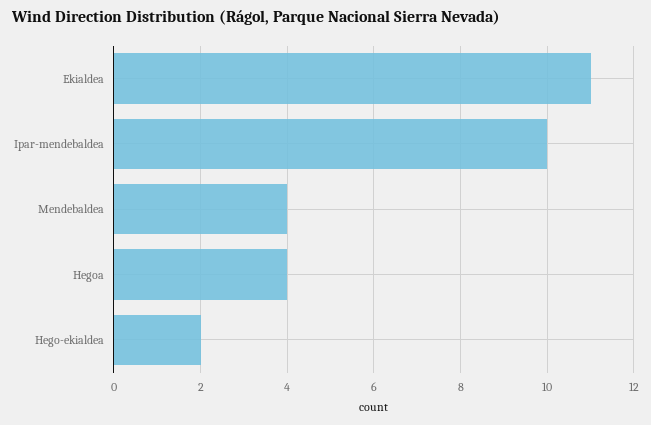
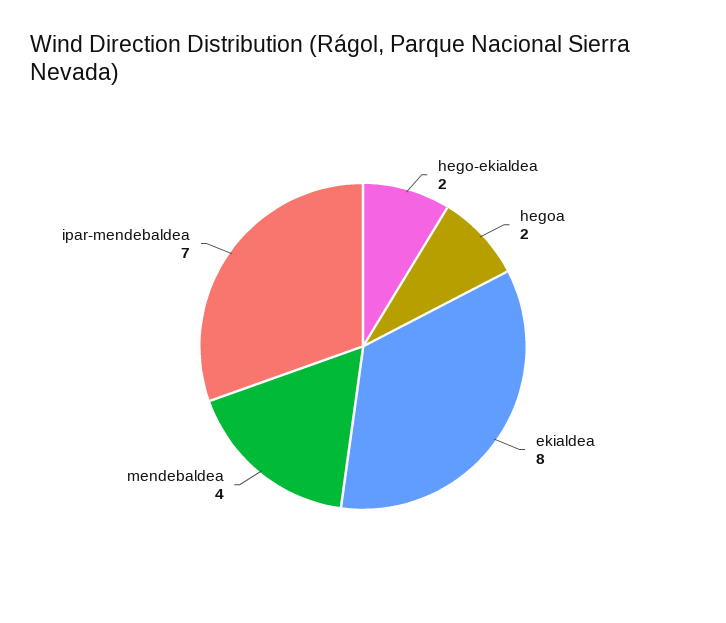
Ekialdea: 11 -> 8
Ipar-mendebaldea: 10 -> 7
Hegoa: 4 -> 2

